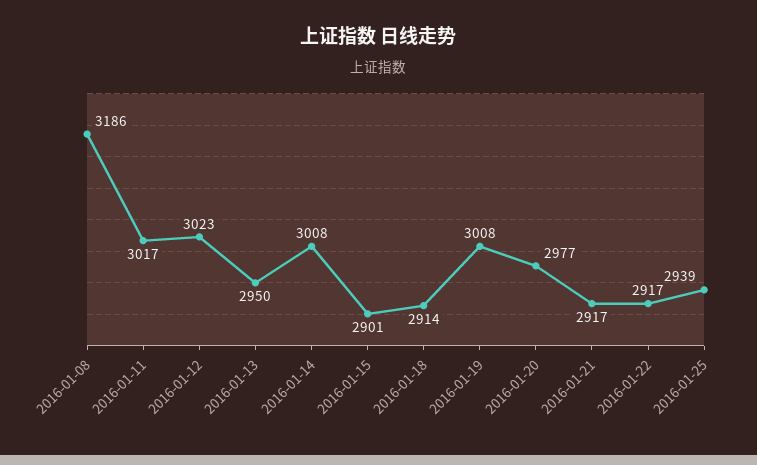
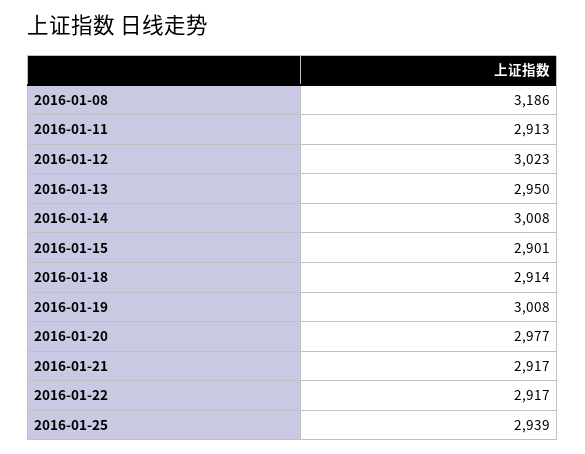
2016-01-11: 3017 -> 2913

